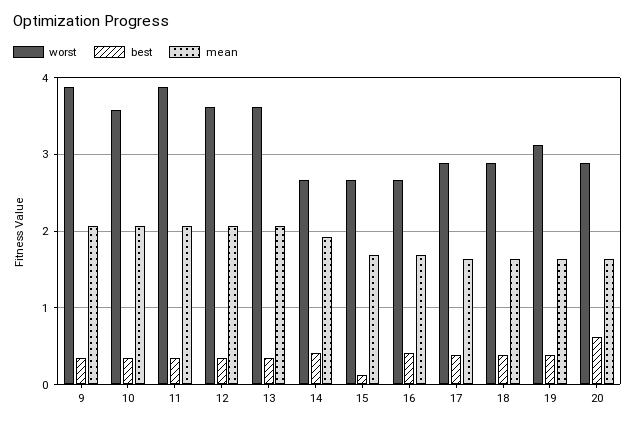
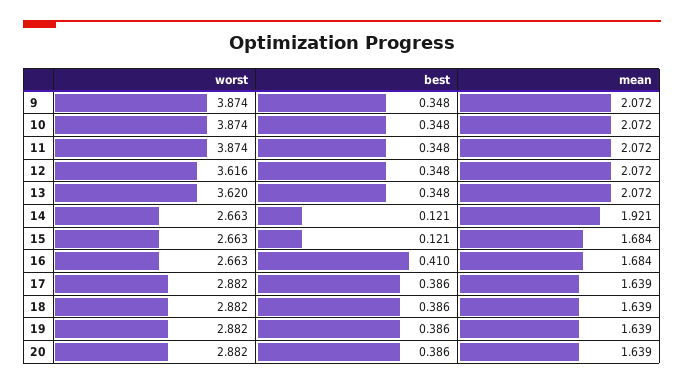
worst, 10: 3.6 -> 3.874
best, 14: 0.4 -> 0.121
worst, 19: 3.1 -> 2.882
best, 20: 0.6 -> 0.386

